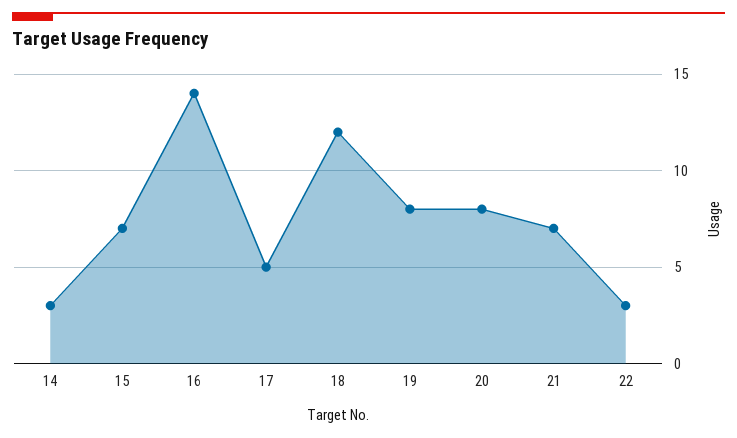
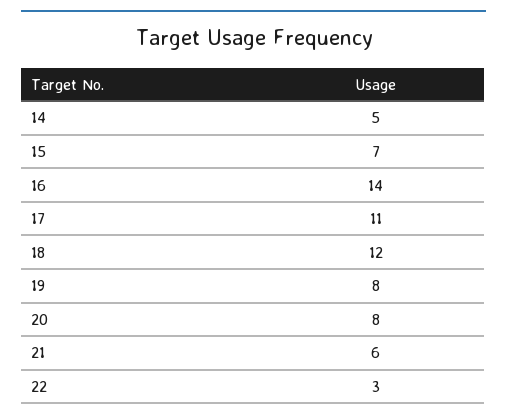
14: 3 -> 5
17: 5 -> 11
21: 7 -> 6

